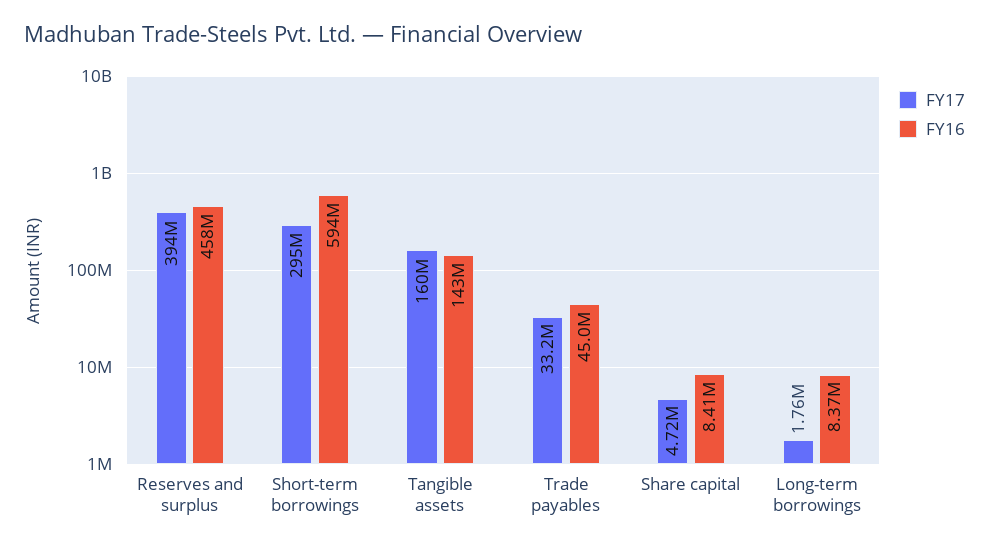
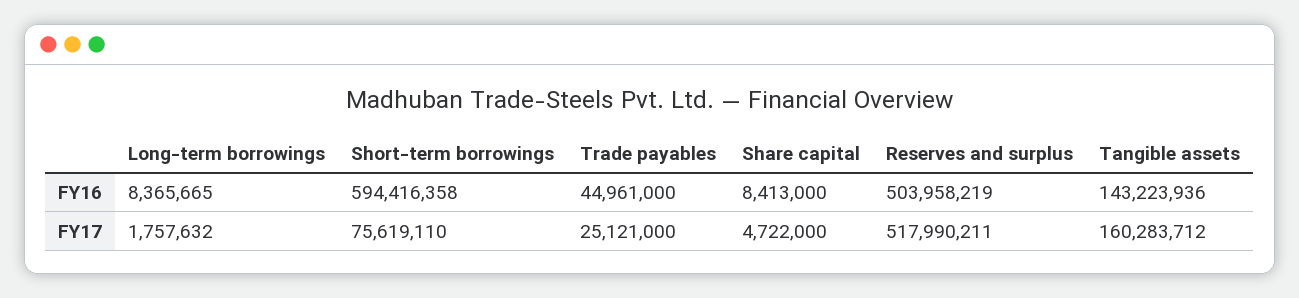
FY17, Reserves and surplus: 394000000 -> 517990211
FY16, Reserves and surplus: 458000000 -> 503958219
FY17, Short-term borrowings: 295000000 -> 75619110
FY17, Trade payables: 33200000 -> 25121000

